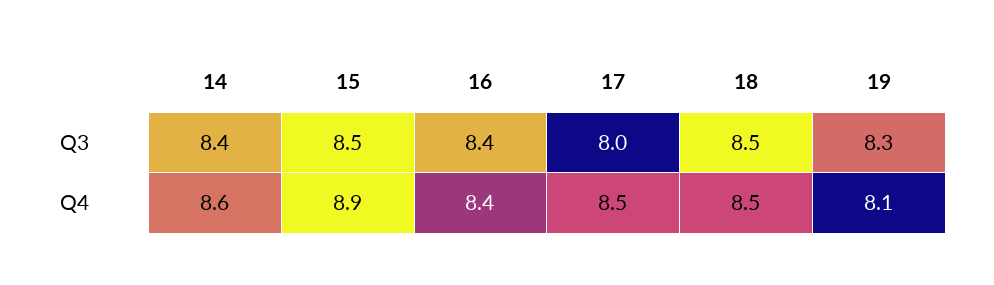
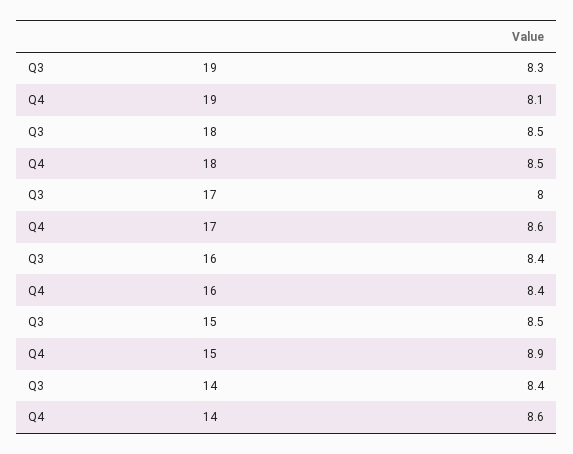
17, Q4: 8.5 -> 8.6

